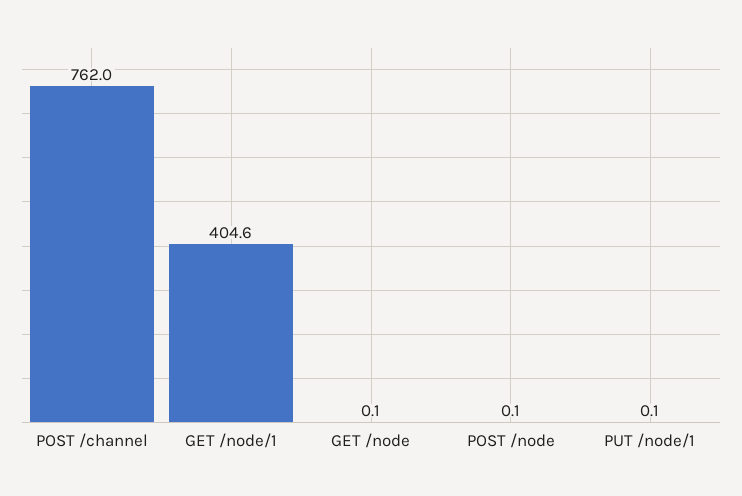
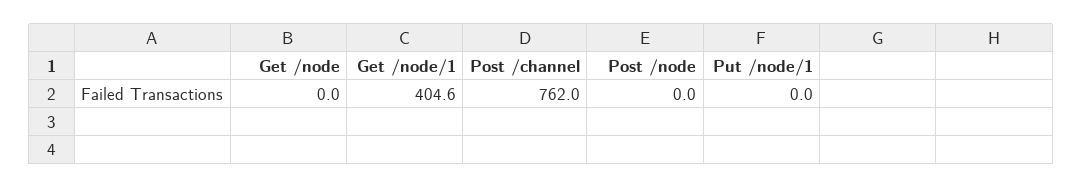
GET /node: 0.1 -> 0
POST /node: 0.1 -> 0
PUT /node/1: 0.1 -> 0

